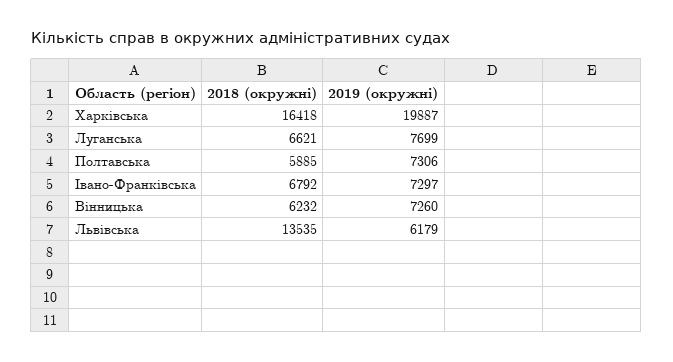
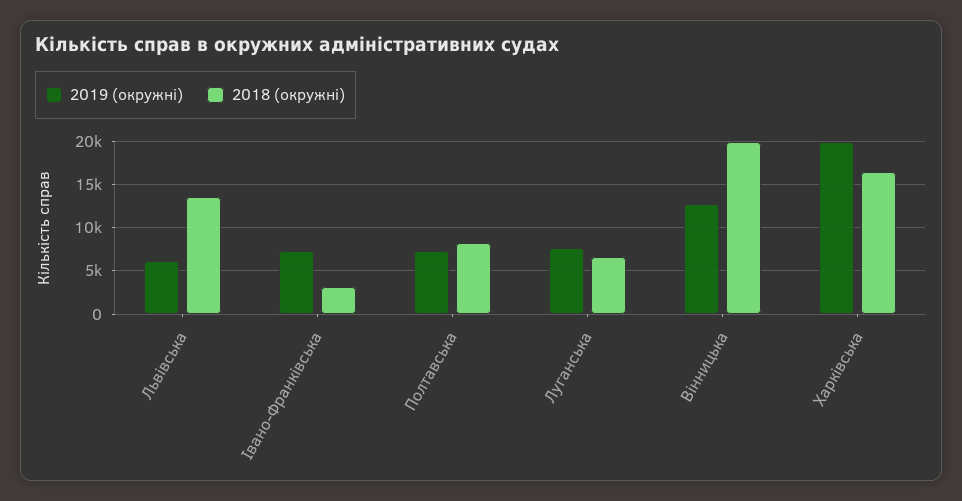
2018 (окружні), Полтавська: 5885 -> 8000
2018 (окружні), Івано-Франківська: 6792 -> 3000
2018 (окружні), Вінницька: 6232 -> 20000
2019 (окружні), Вінницька: 7260 -> 13000

